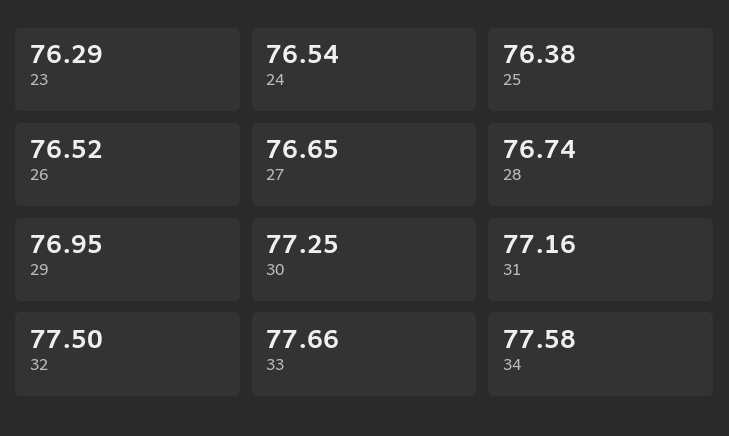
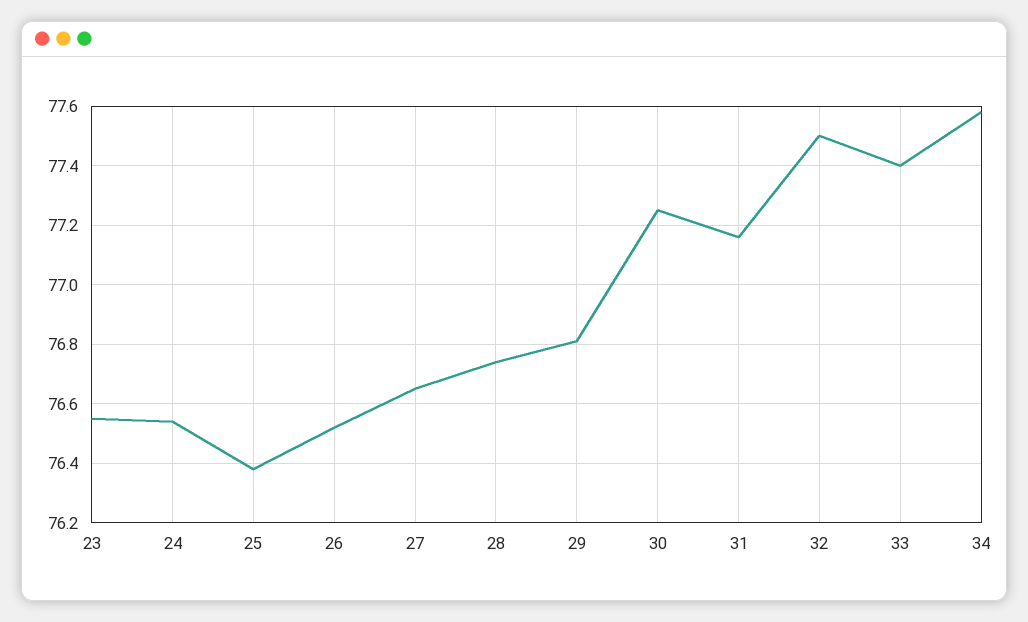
23: 76.29 -> 76.55
29: 76.95 -> 76.8
33: 77.66 -> 77.4

